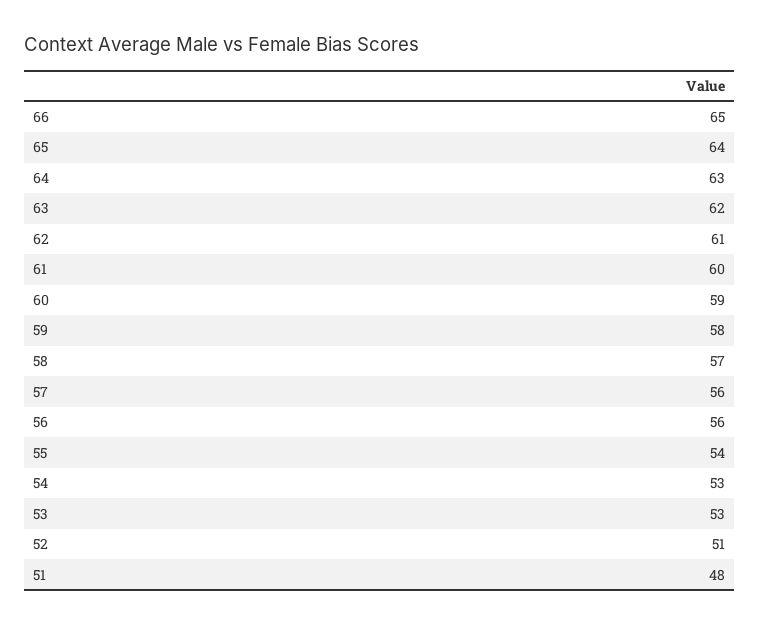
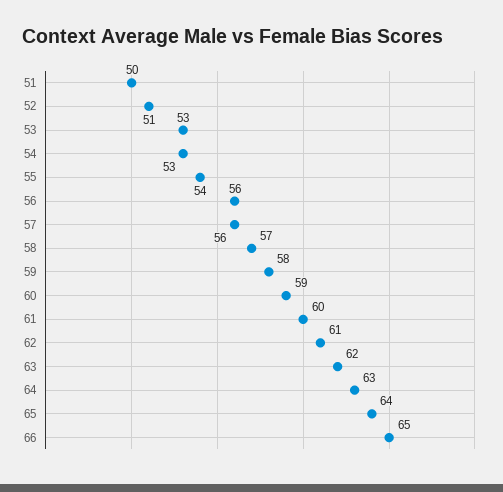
51: 48 -> 50

